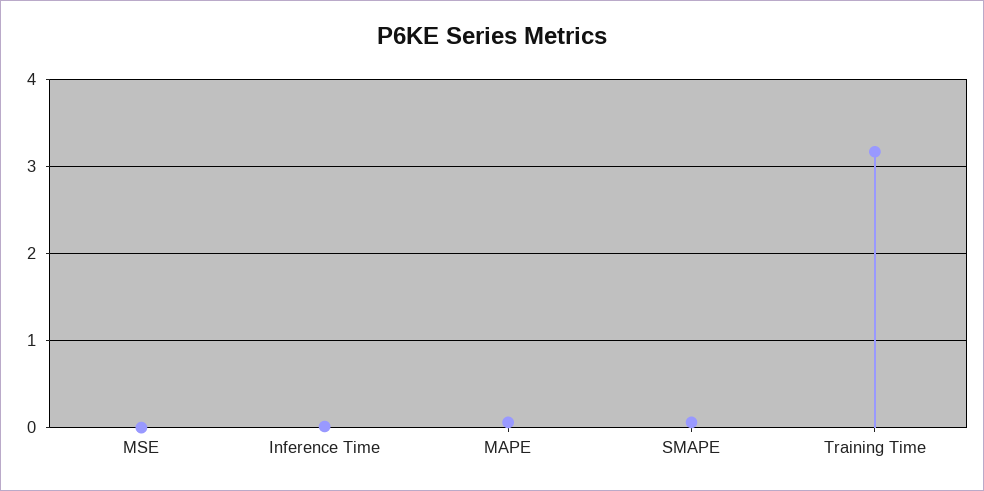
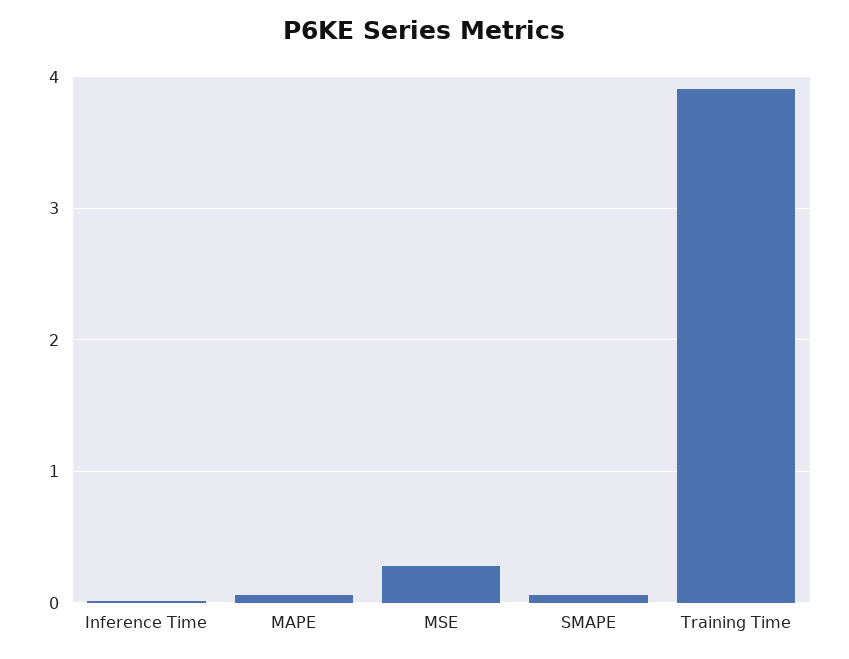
MSE: 0 -> 0.3
Training Time: 3.2 -> 3.9

